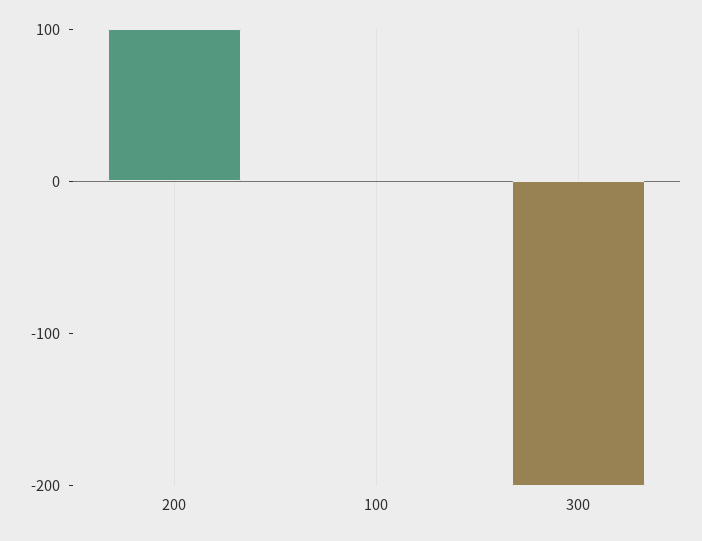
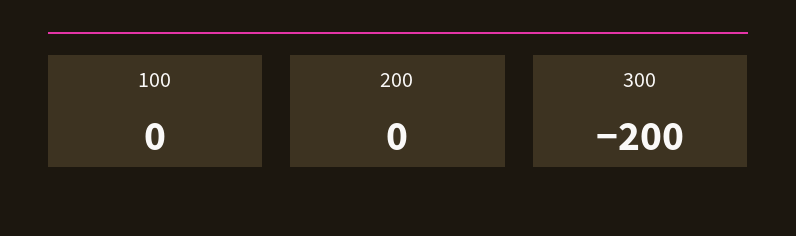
200: 100 -> 0

